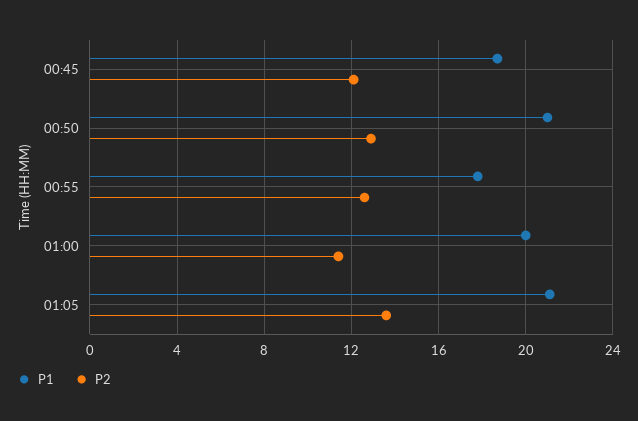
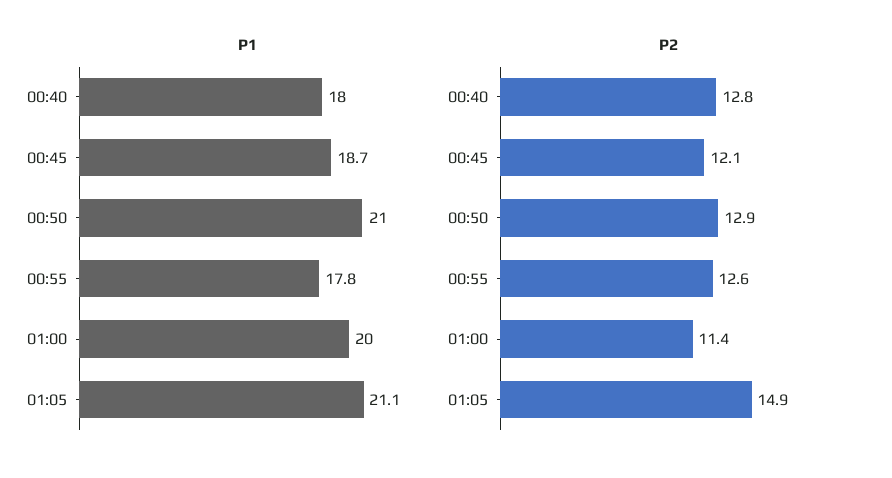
P2, 01:05: 13.5 -> 14.9
P1, 00:40: none -> 18
P2, 00:40: none -> 12.8

